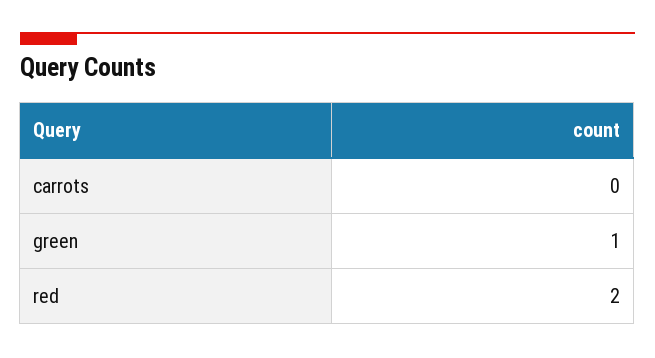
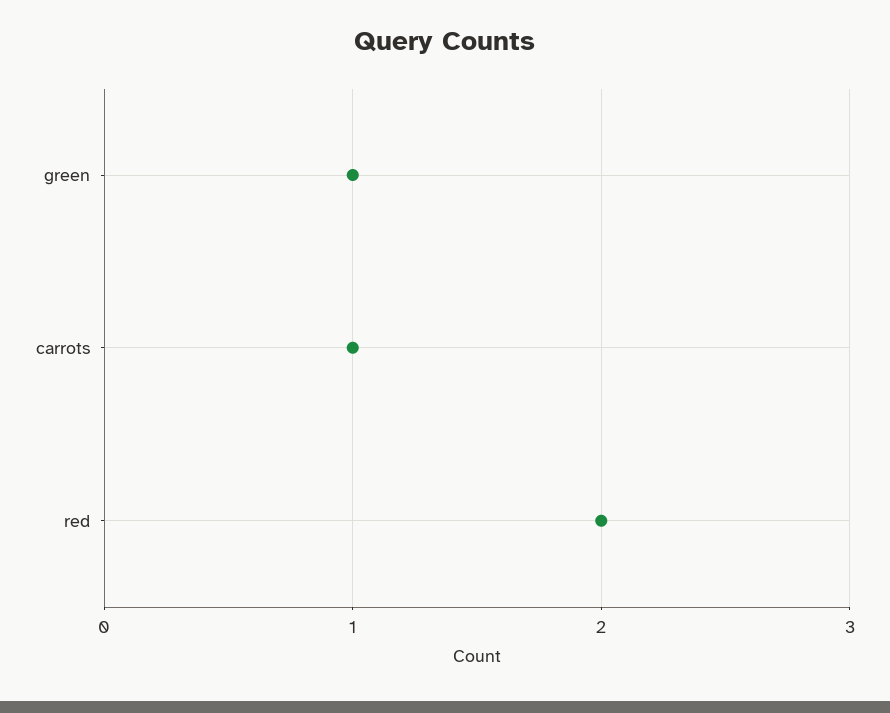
carrots: 0 -> 1

